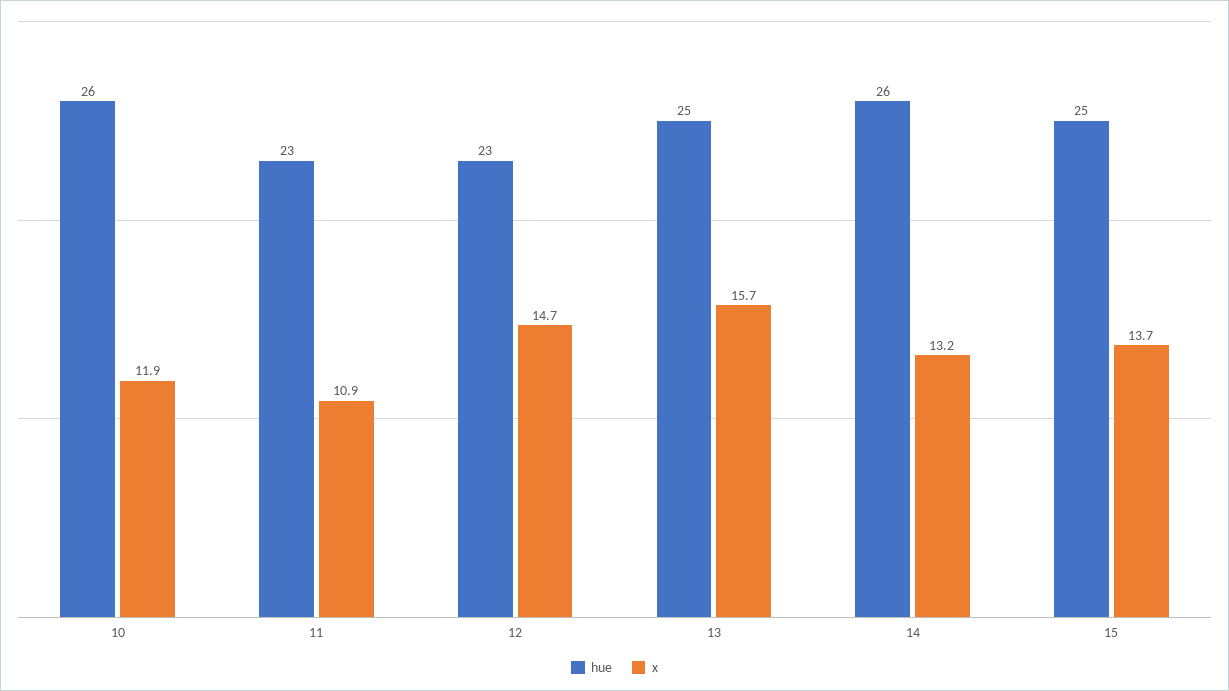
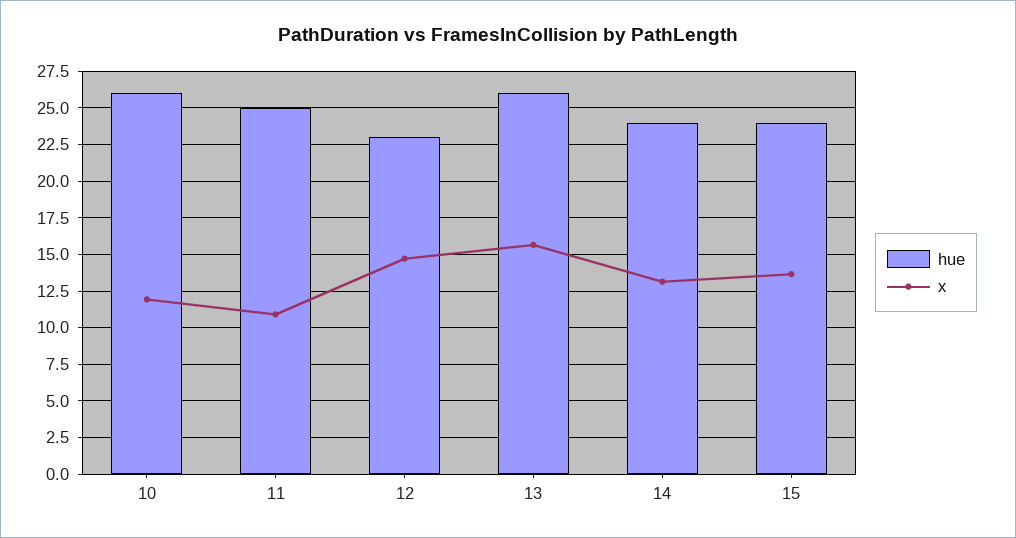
hue, 11: 23 -> 25
hue, 13: 25 -> 26
hue, 14: 26 -> 24
hue, 15: 25 -> 24

